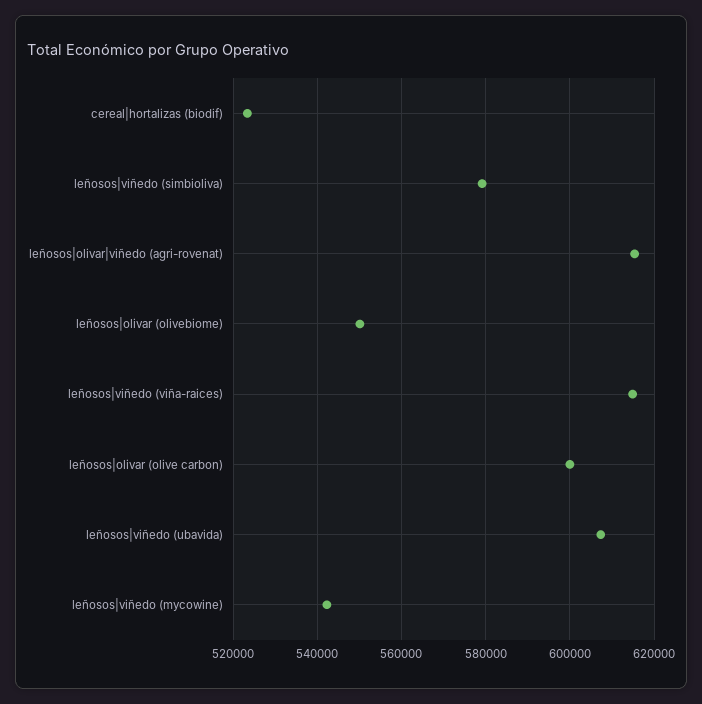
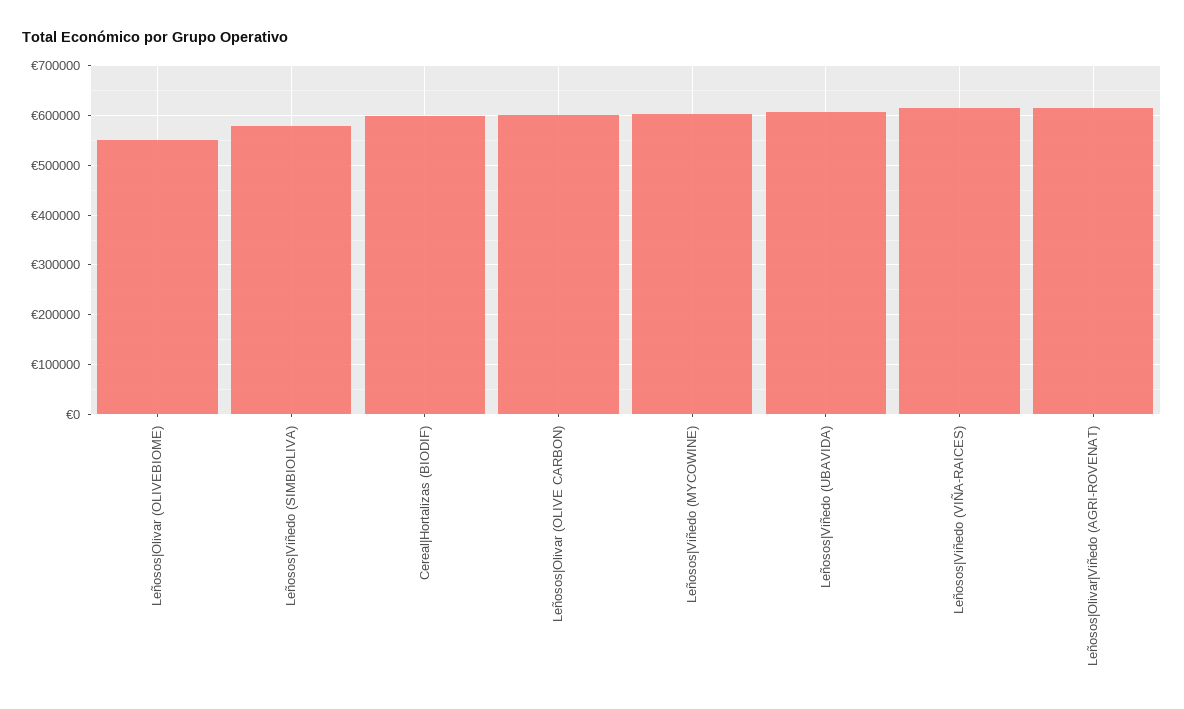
cereal|hortalizas (biodif): 524000 -> 600000
leñosos|viñedo (mycowine): 542000 -> 600000

